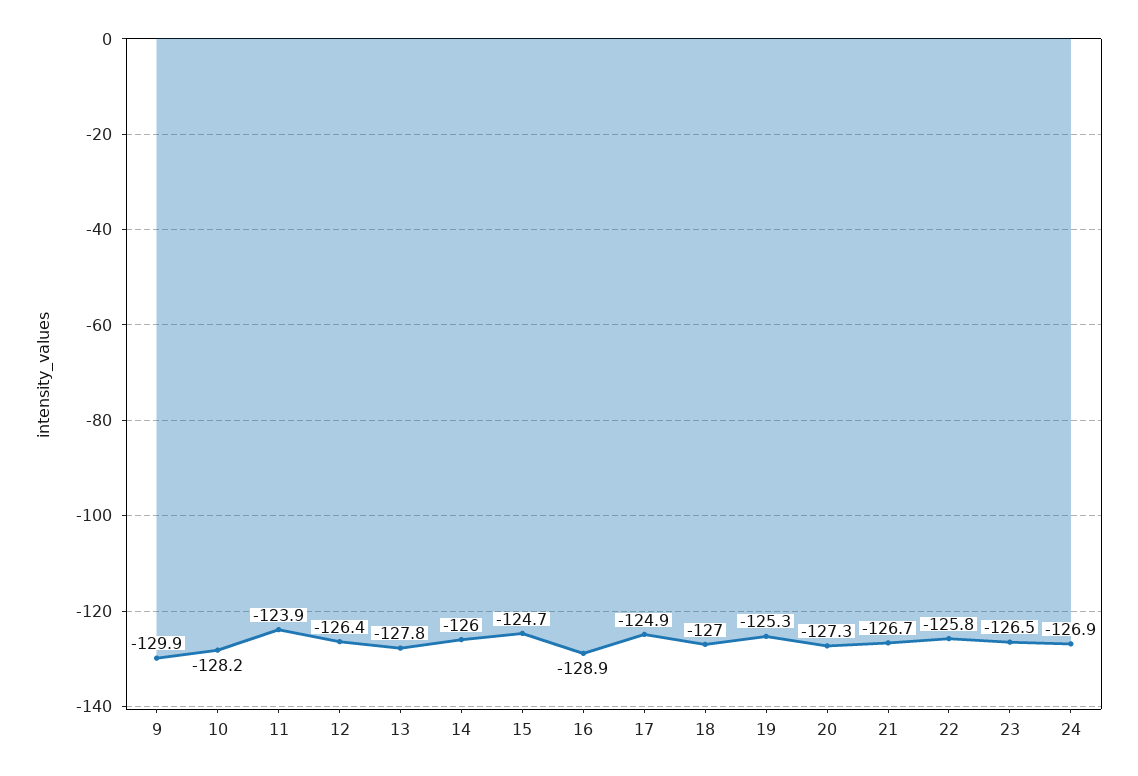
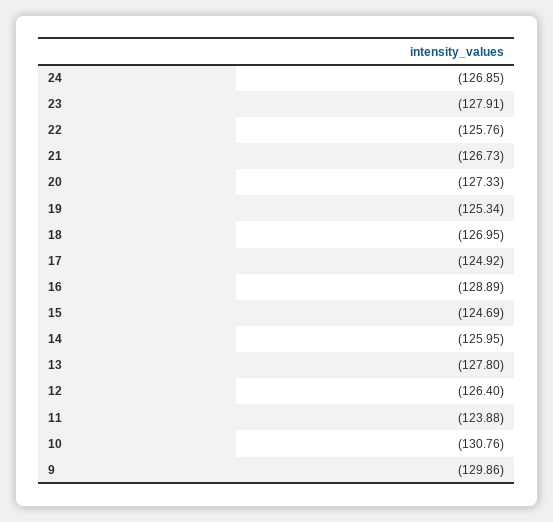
10: -128.2 -> -130.76
23: -126.5 -> -127.91

